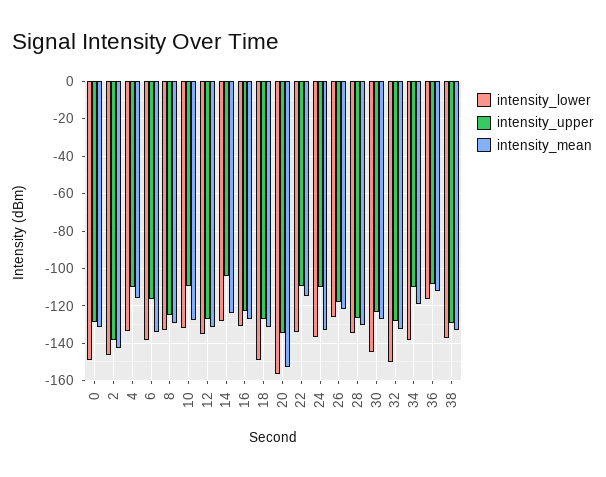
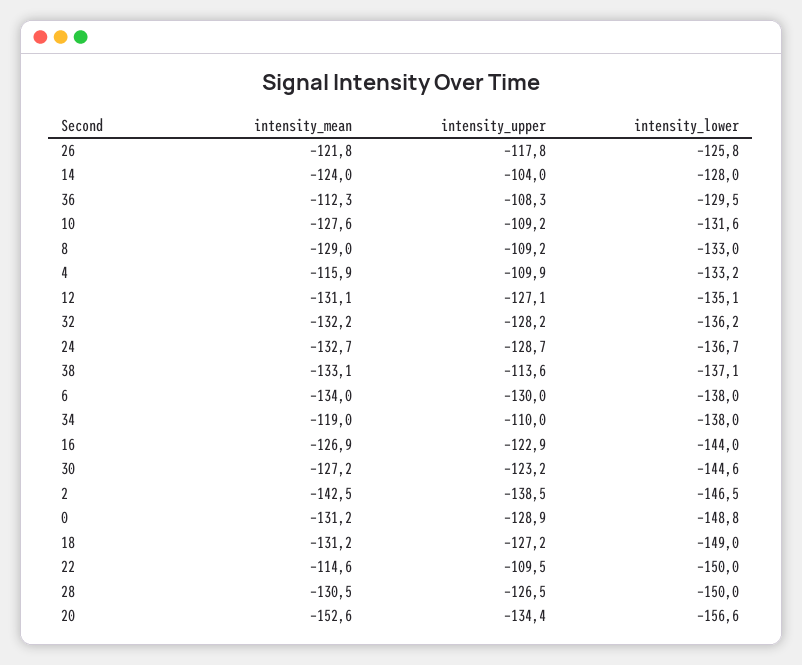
intensity_upper, 6: -115 -> -130
intensity_upper, 8: -125 -> -109.2
intensity_lower, 16: -130 -> -144
intensity_lower, 22: -135 -> -150
intensity_upper, 24: -110 -> -128.7
intensity_lower, 28: -135 -> -150
intensity_lower, 32: -150 -> -136.2
intensity_lower, 36: -115 -> -129.5
intensity_upper, 38: -130 -> -113.6

